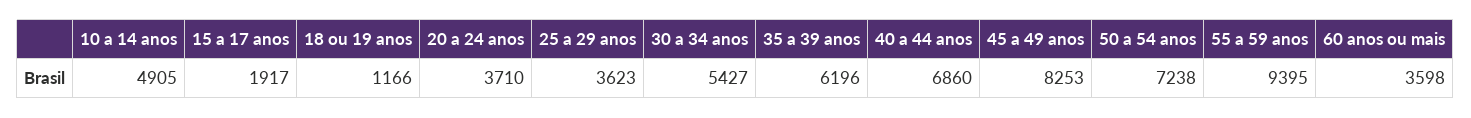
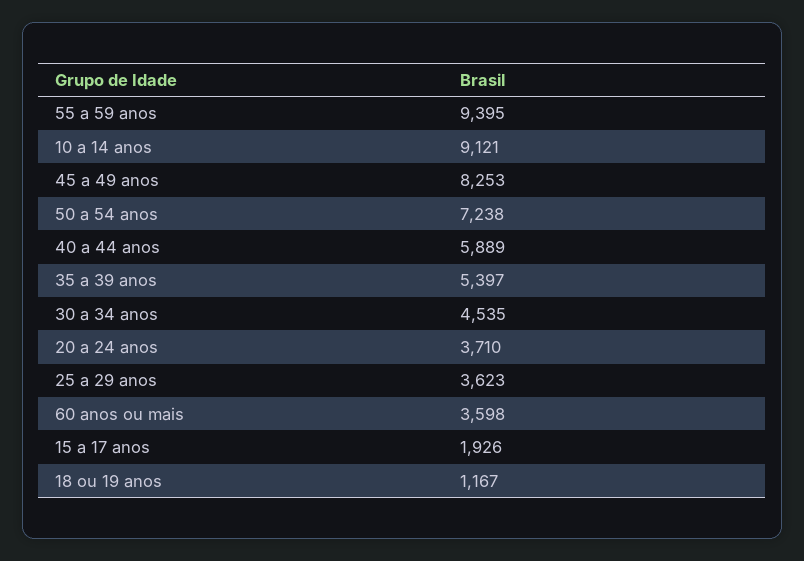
10 a 14 anos: 4905 -> 9121
15 a 17 anos: 1917 -> 1926
18 ou 19 anos: 1166 -> 1167
30 a 34 anos: 5427 -> 4535
35 a 39 anos: 6196 -> 5397
40 a 44 anos: 6860 -> 5889

